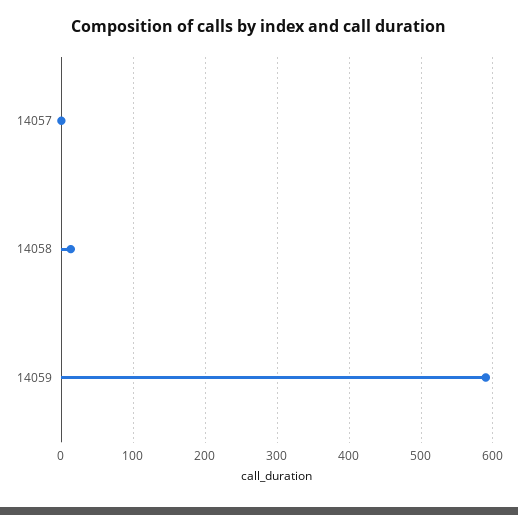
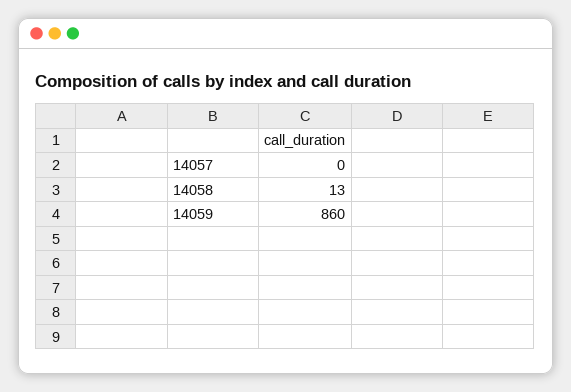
14059: 590 -> 860

